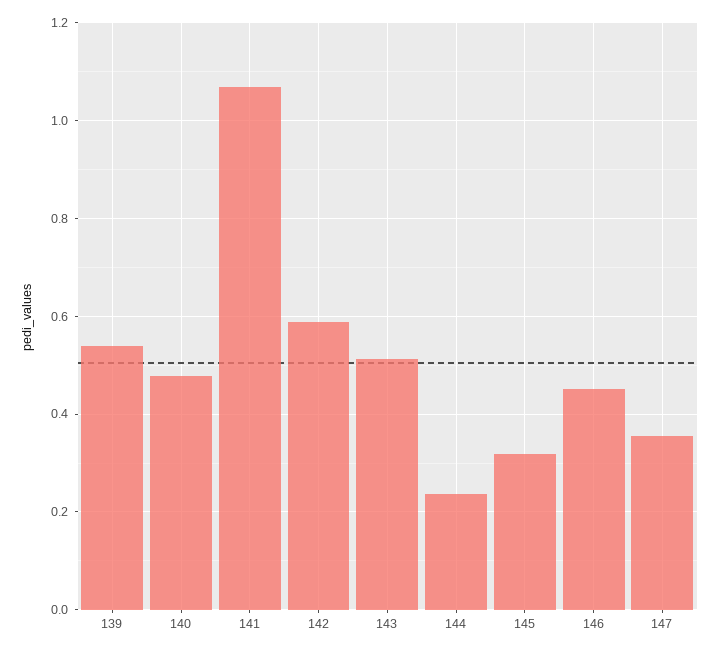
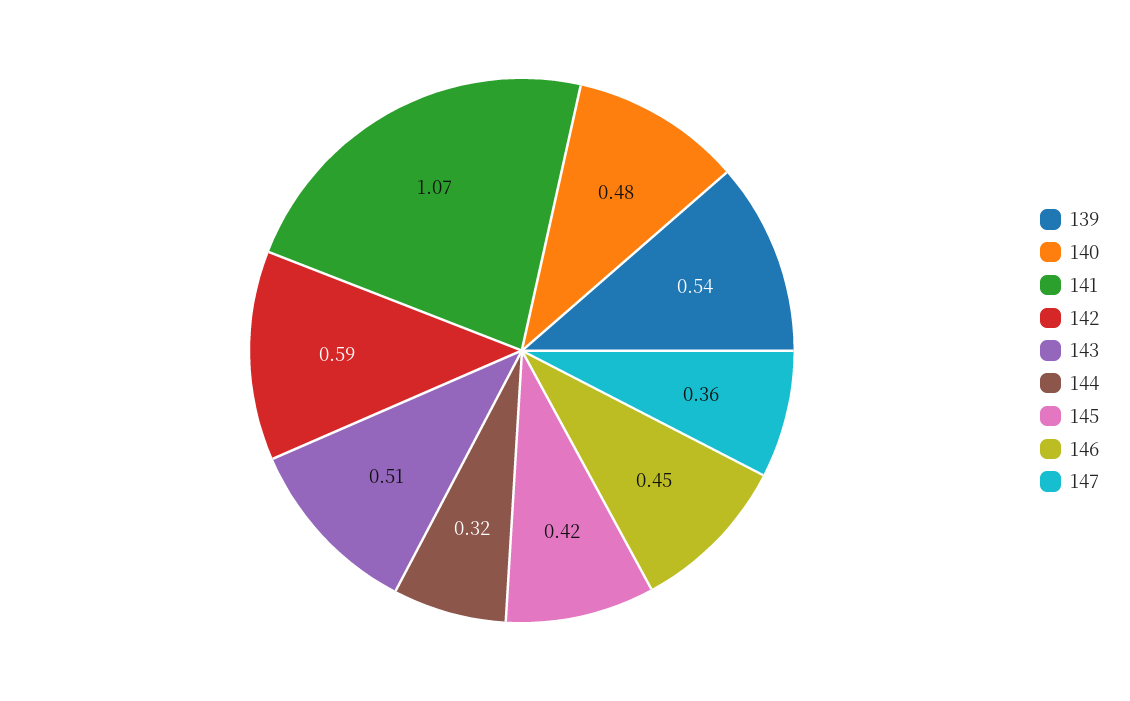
144: 0.24 -> 0.32
145: 0.32 -> 0.42

